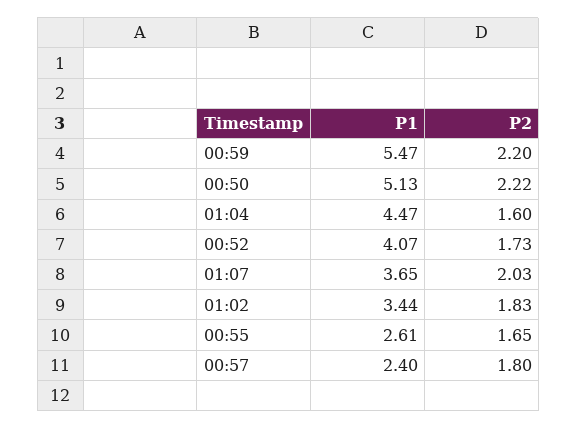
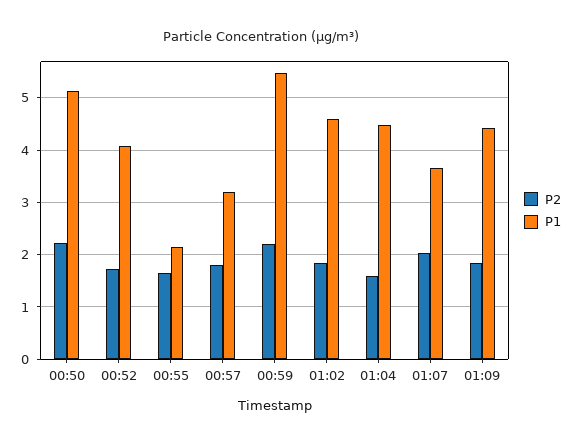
P1, 01:02: 3.44 -> 4.6
P1, 00:55: 2.61 -> 2.2
P1, 00:57: 2.4 -> 3.2
P2, 01:09: none -> 1.8
P1, 01:09: none -> 4.4

